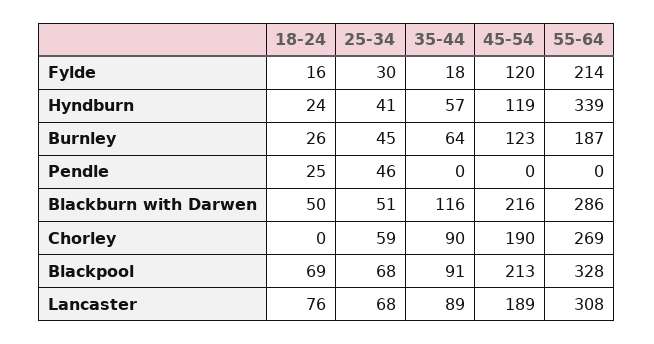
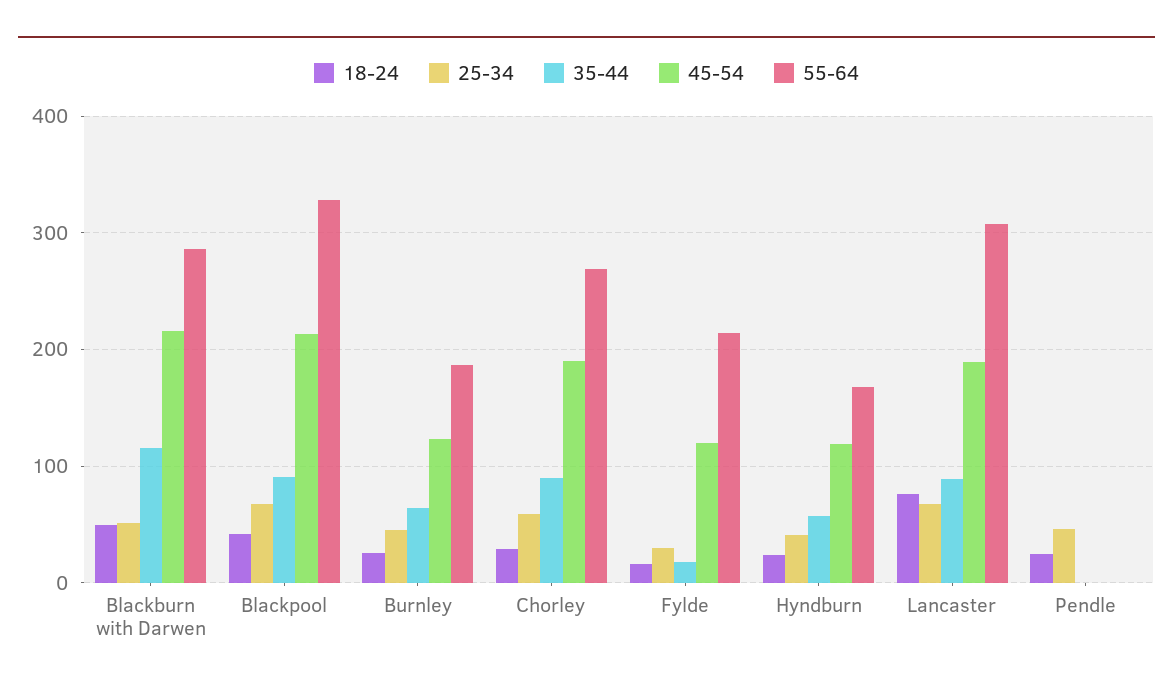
55-64, Hyndburn: 339 -> 170
18-24, Chorley: 0 -> 30
18-24, Blackpool: 69 -> 40

